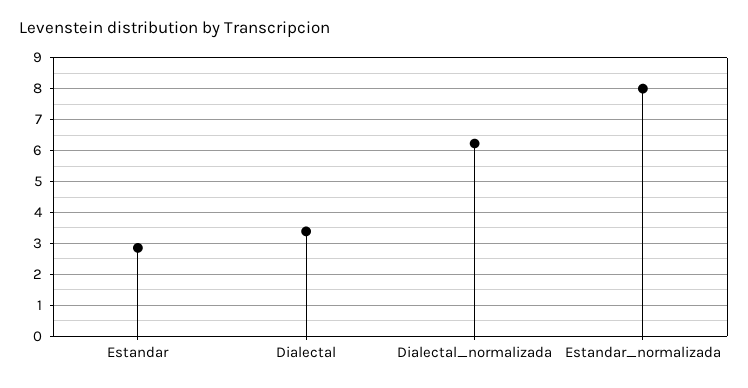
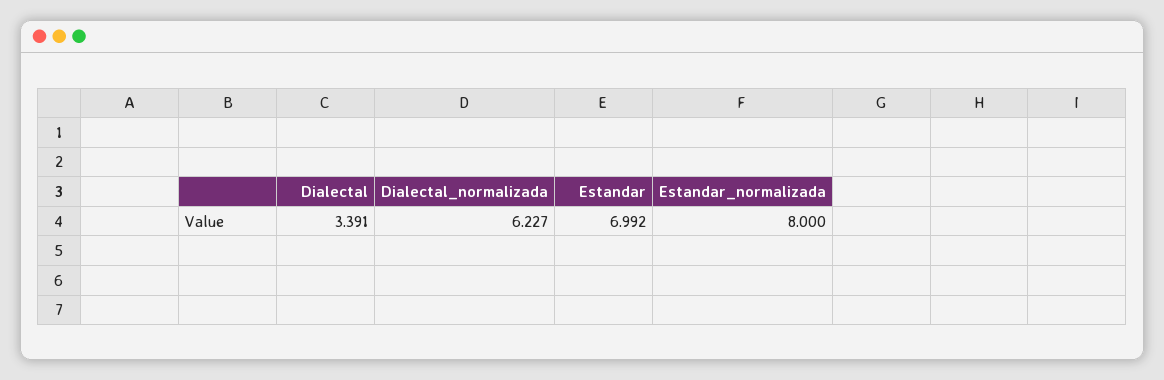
Estandar: 2.8 -> 6.992

